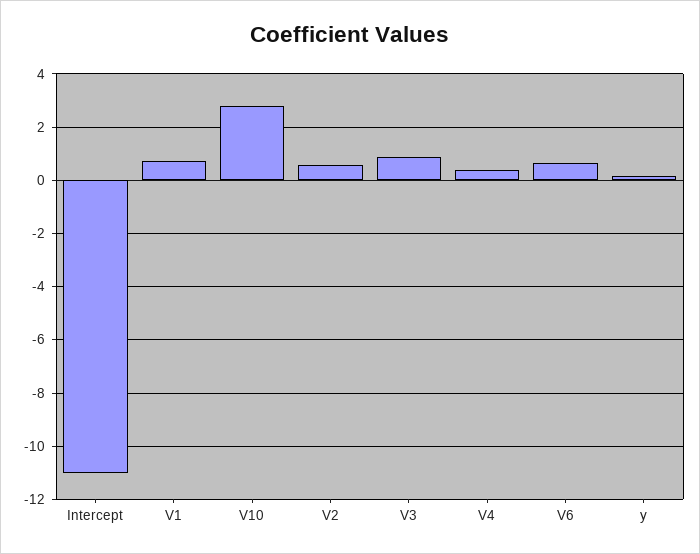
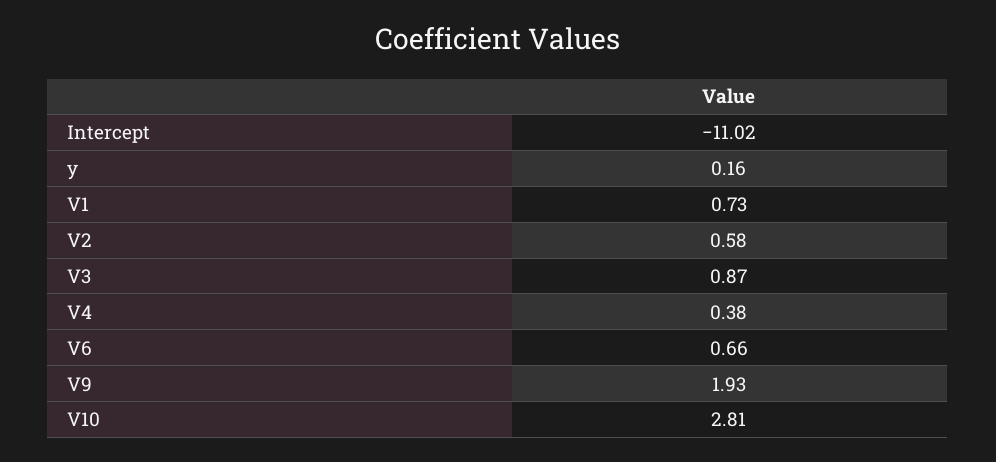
V9: none -> 1.93

